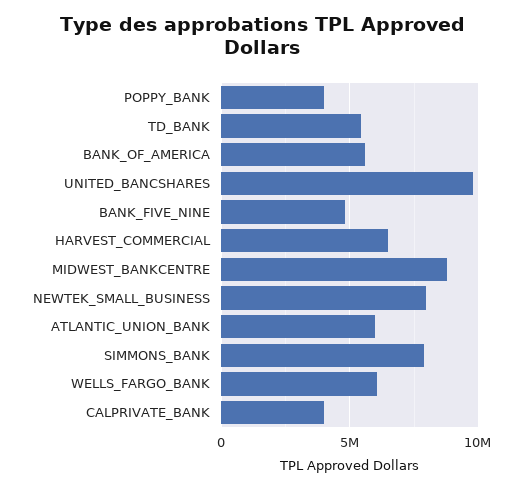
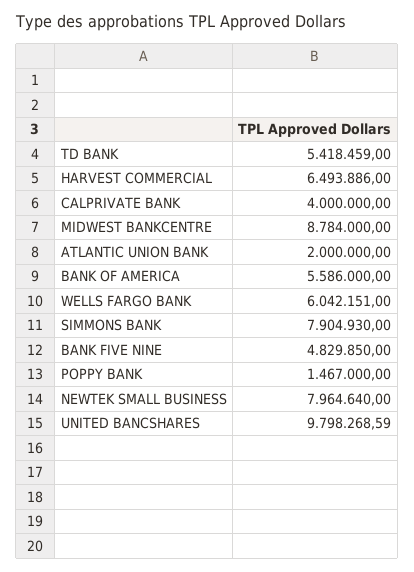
POPPY_BANK: 4000000 -> 1467000
ATLANTIC_UNION_BANK: 6000000 -> 2000000

